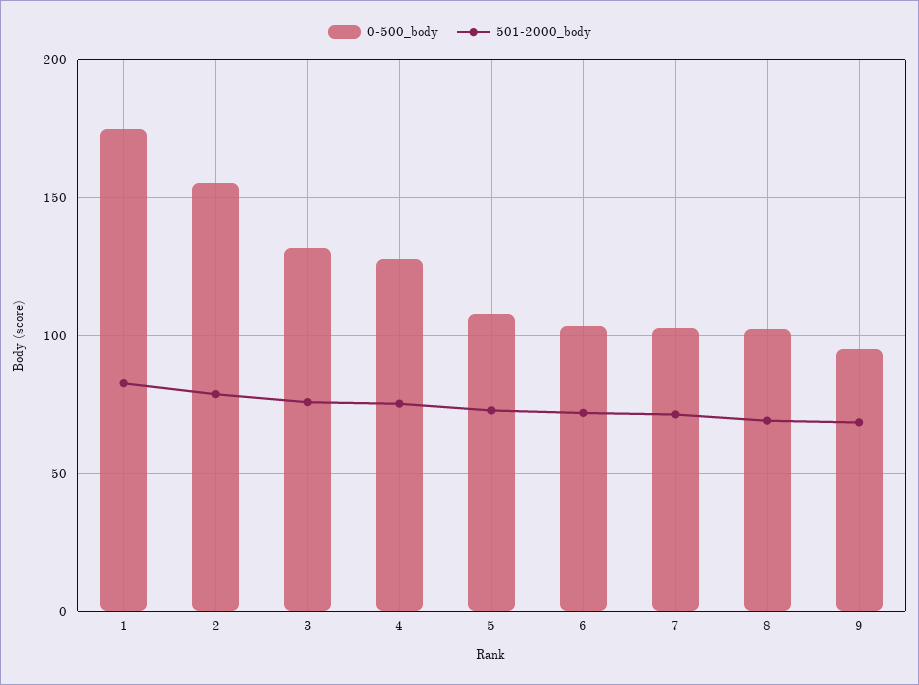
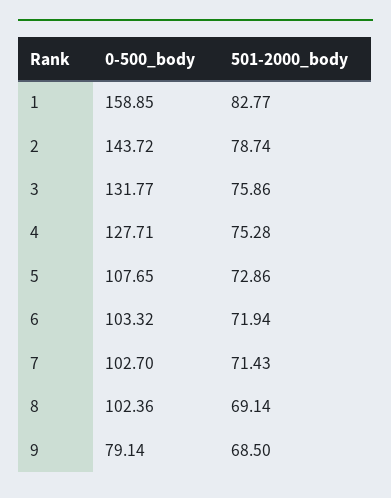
0-500_body, 1: 175 -> 158.85
0-500_body, 2: 155 -> 143.72
0-500_body, 9: 95 -> 79.14

